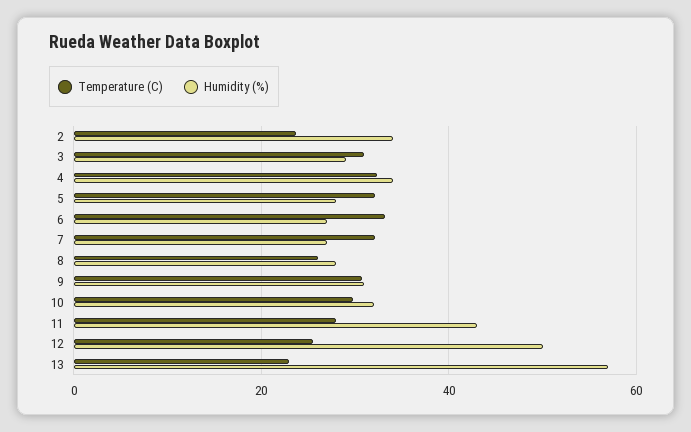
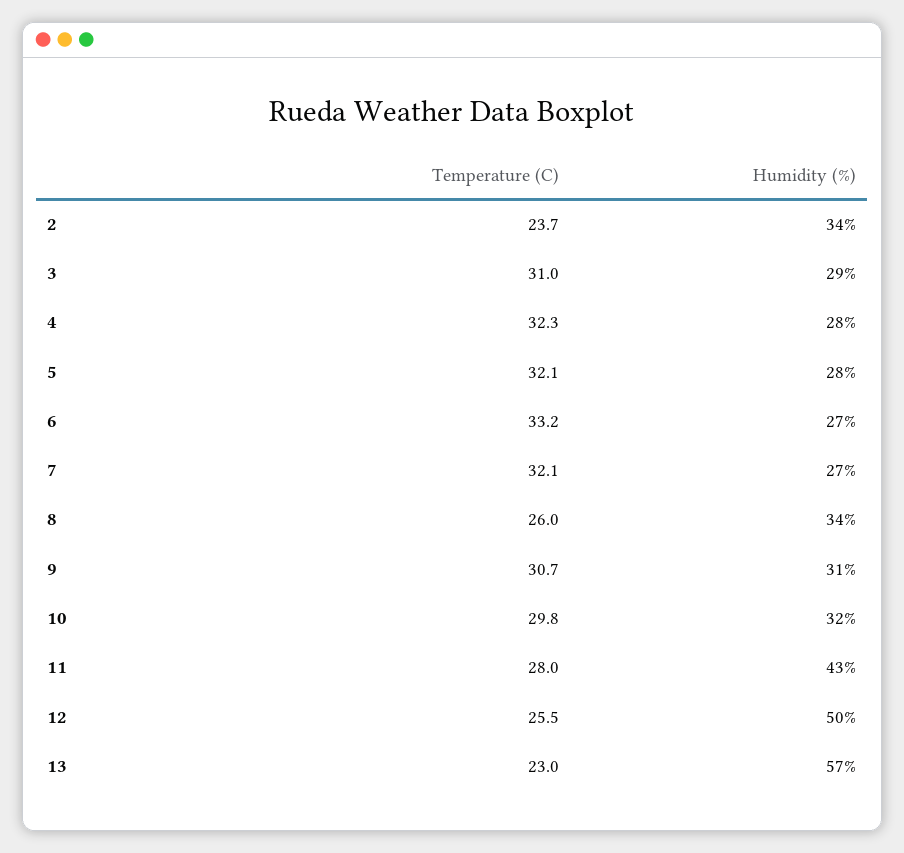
Humidity (%), 4: 34 -> 28
Humidity (%), 8: 28 -> 34

